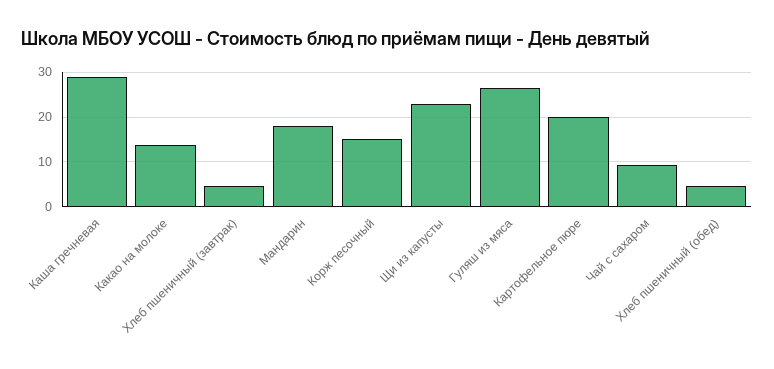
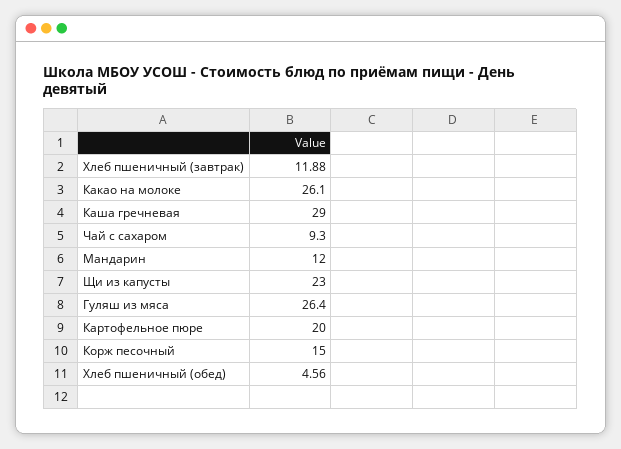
Какао на молоке: 14 -> 26.1
Хлеб пшеничный (завтрак): 4 -> 11.88
Мандарин: 18 -> 12

